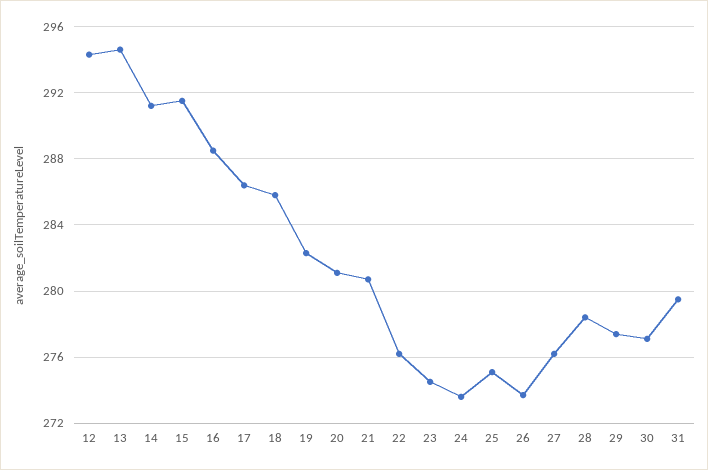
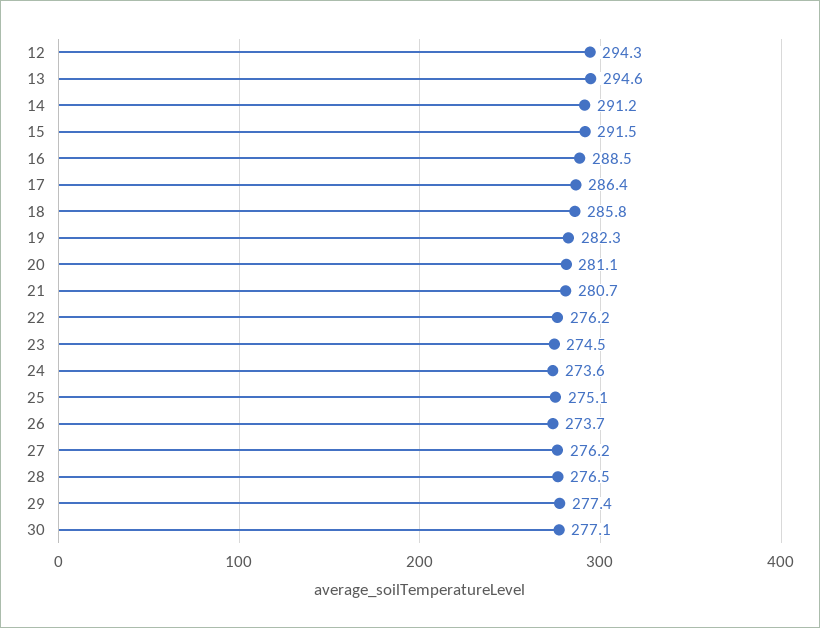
28: 278.5 -> 276.5
31: 279.5 -> none

